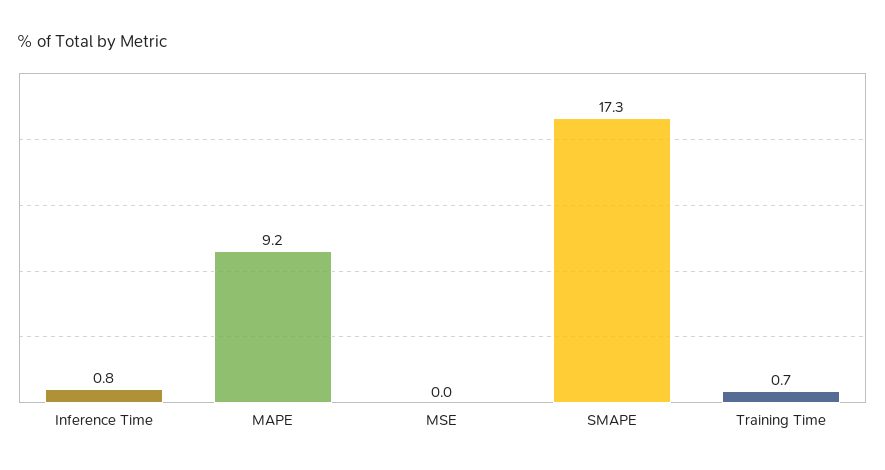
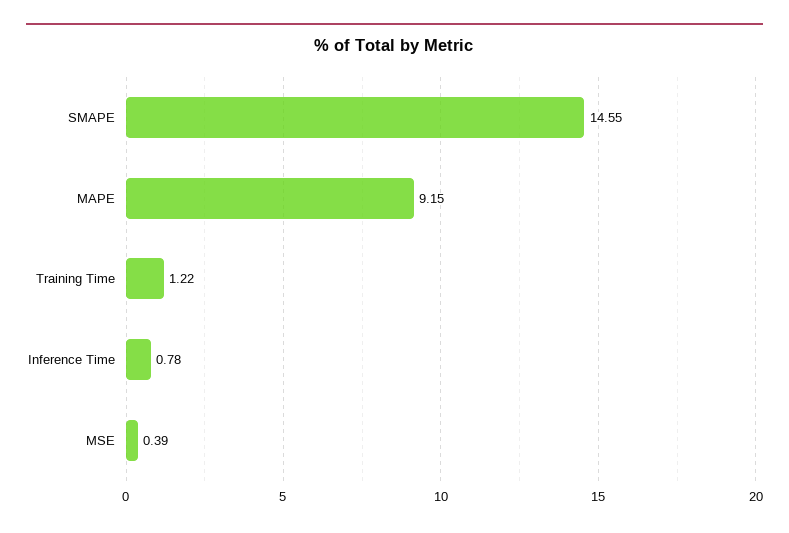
MSE: 0 -> 0.39
SMAPE: 17.3 -> 14.55
Training Time: 0.7 -> 1.22

